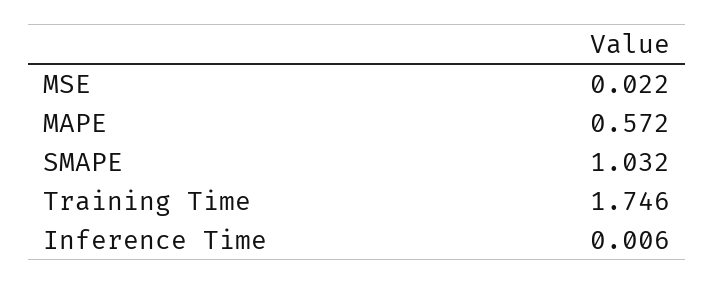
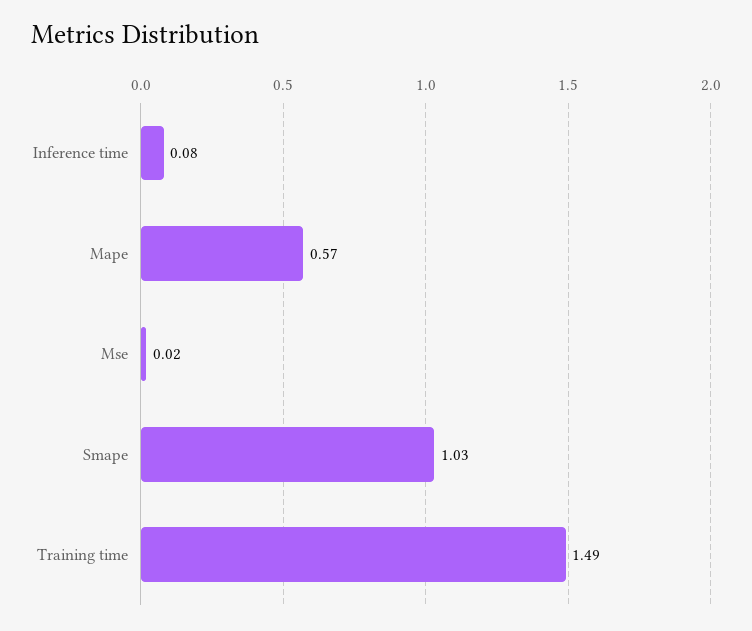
Training Time: 1.746 -> 1.49
Inference Time: 0.006 -> 0.08

